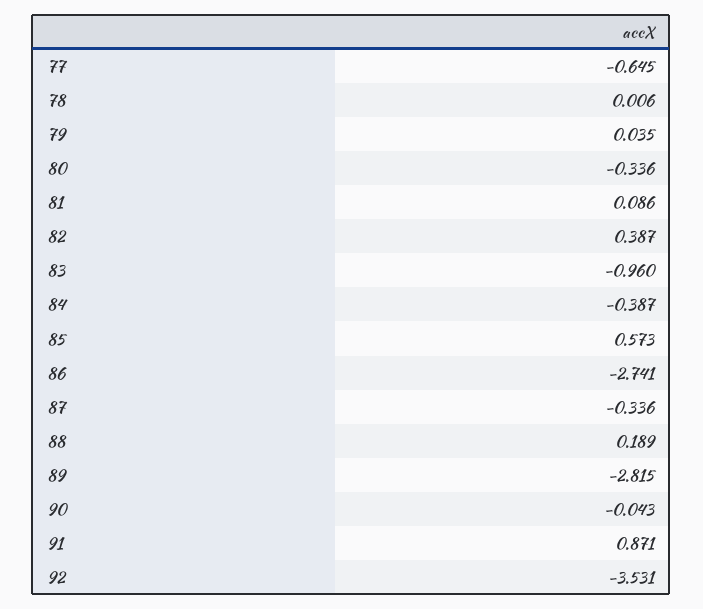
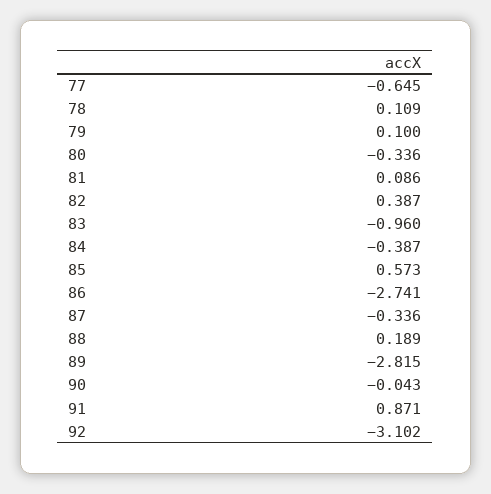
78: 0.006 -> 0.109
79: 0.035 -> 0.1
92: -3.531 -> -3.102

